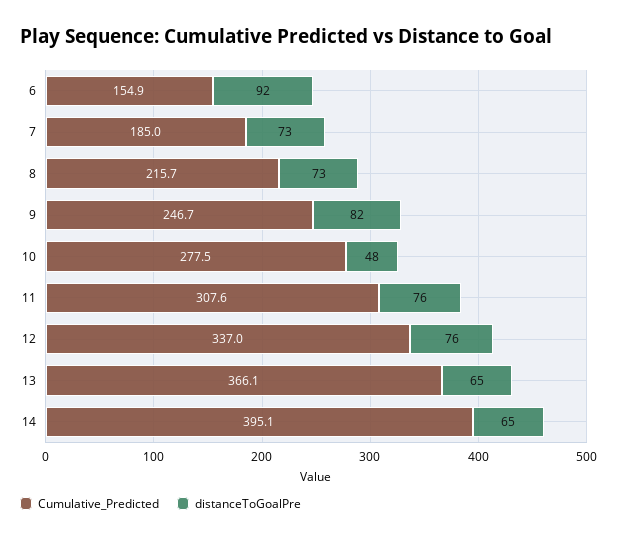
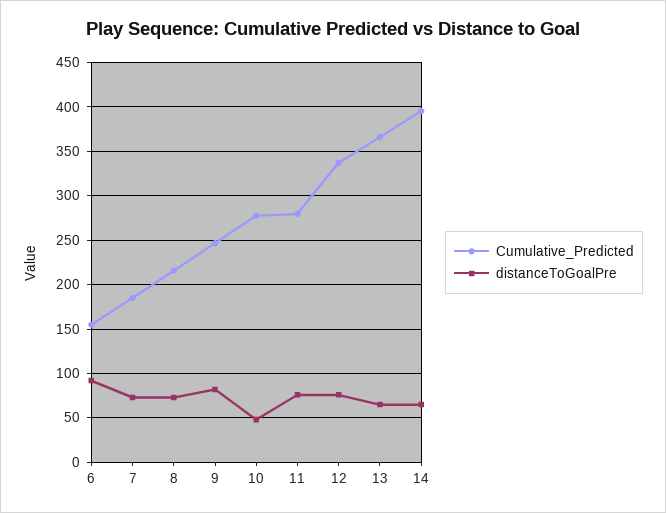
Cumulative_Predicted, 11: 307.6 -> 280

